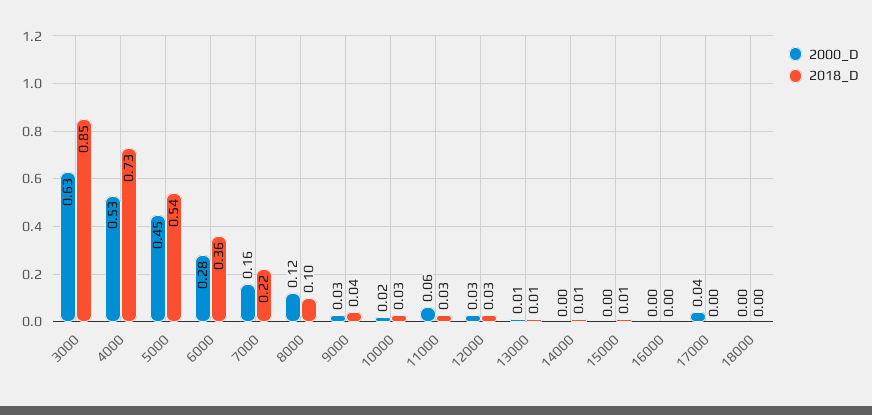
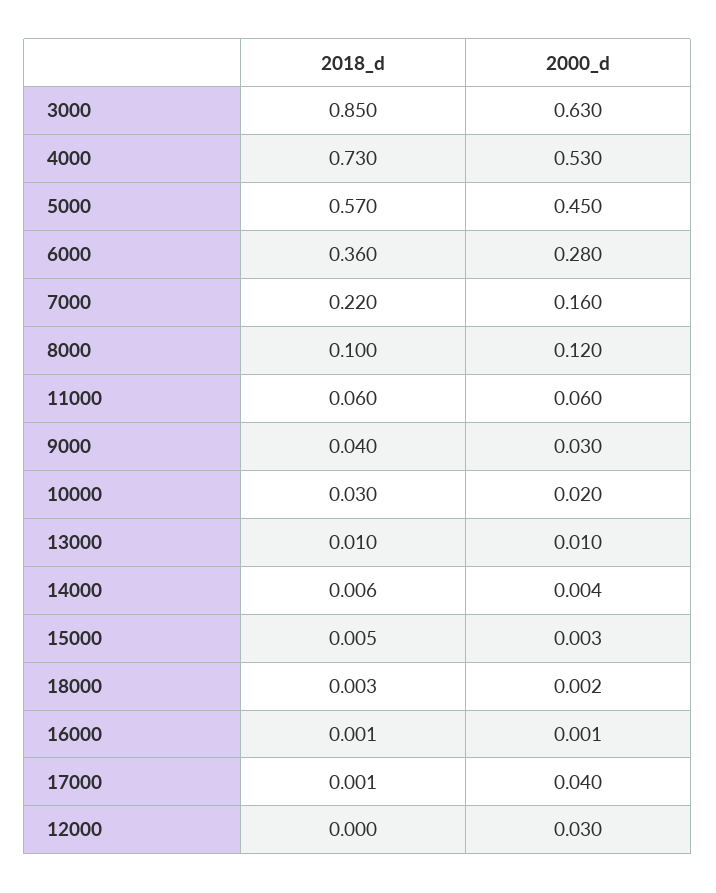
2018_D, 5000: 0.54 -> 0.57
2018_D, 11000: 0.03 -> 0.06
2018_D, 12000: 0.03 -> 0

